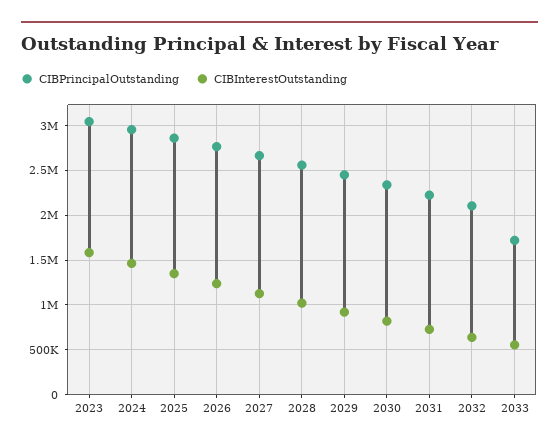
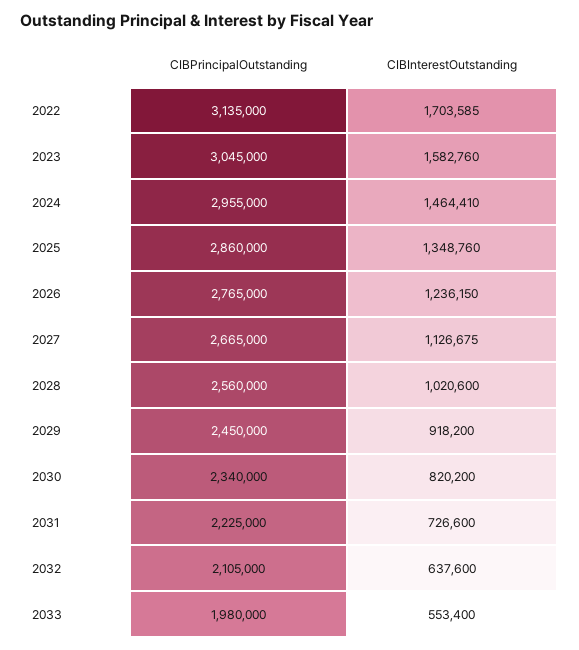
CIBPrincipalOutstanding, 2033: 1700000 -> 1980000
CIBPrincipalOutstanding, 2022: none -> 3135000
CIBInterestOutstanding, 2022: none -> 1703585

